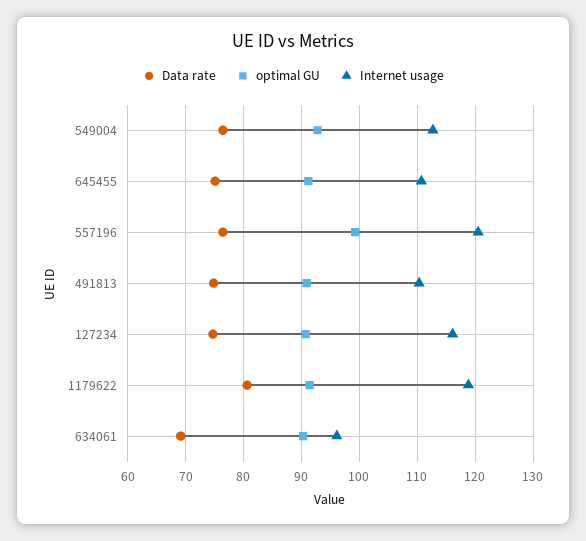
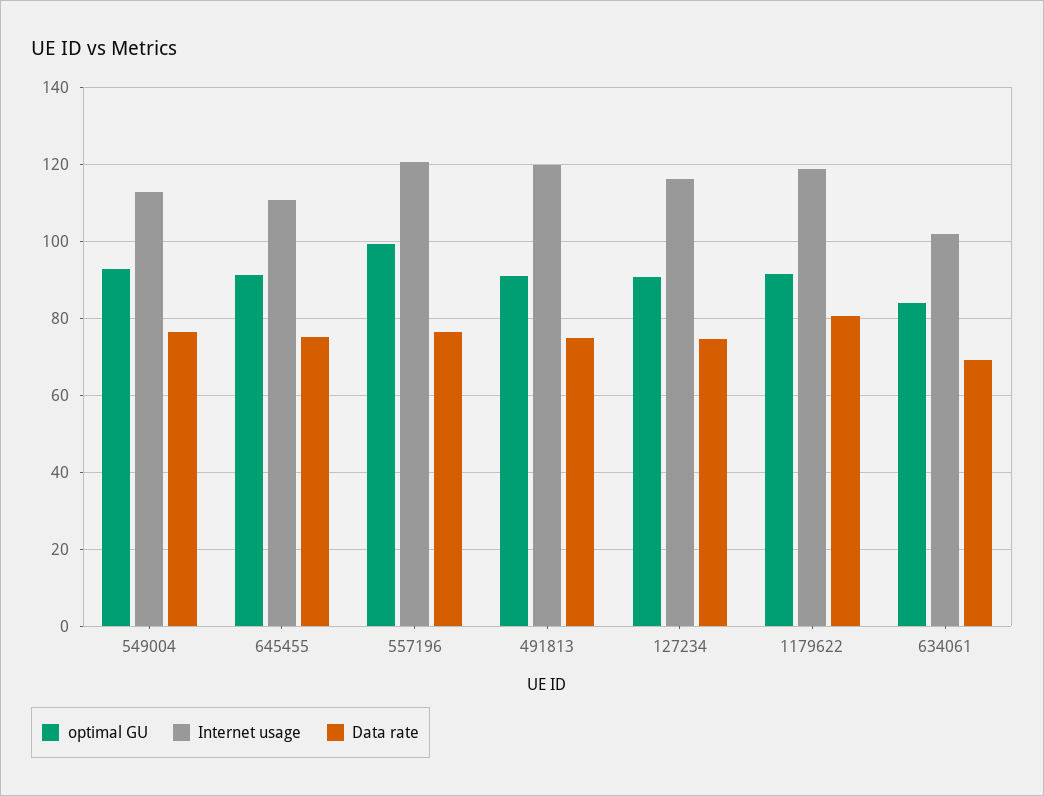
Internet usage, 491813: 110 -> 120
optimal GU, 634061: 90 -> 84
Internet usage, 634061: 96 -> 102

